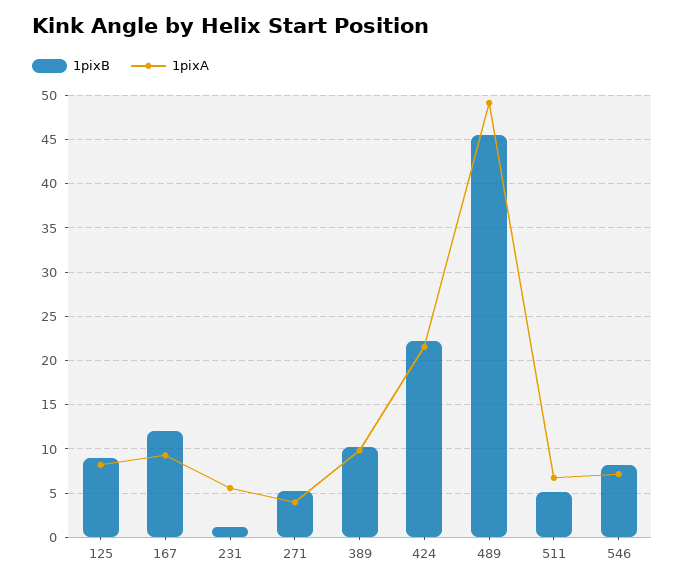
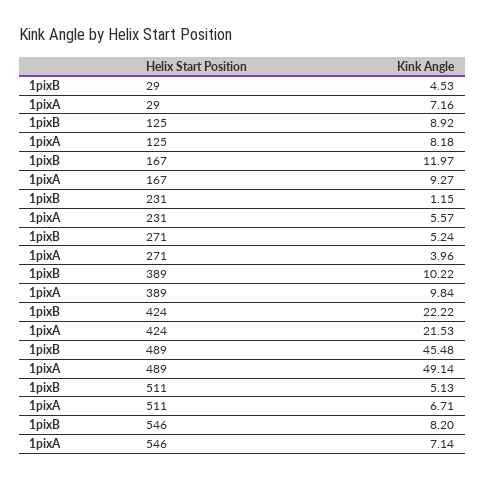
1pixB, 29: none -> 4.53
1pixA, 29: none -> 7.16

